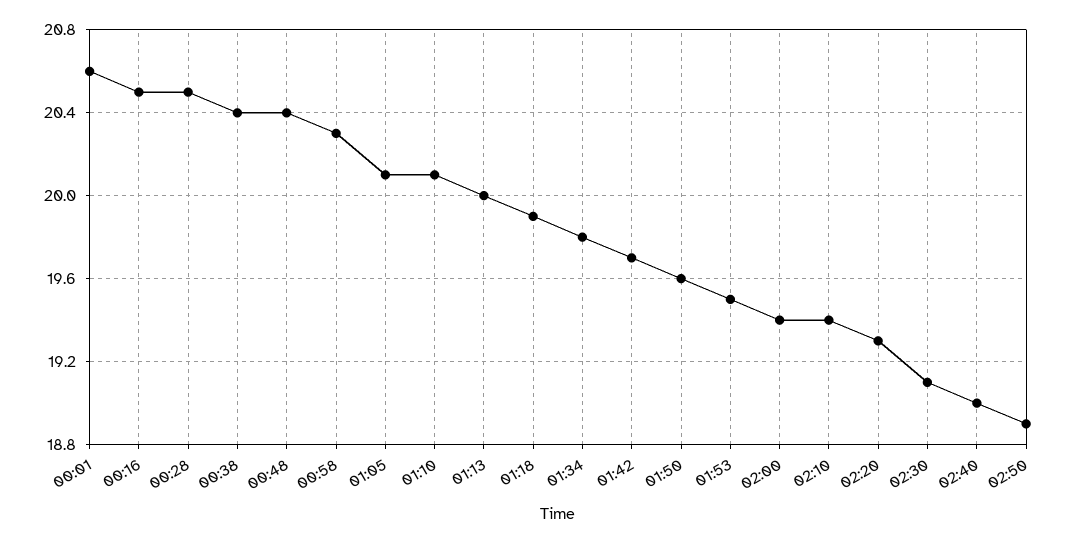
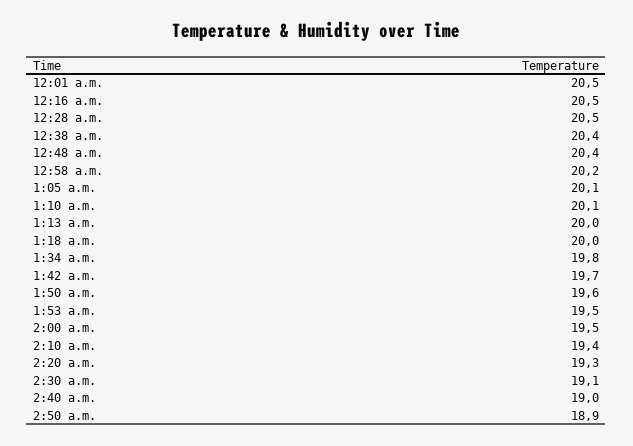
00:01: 20.6 -> 20.5
00:58: 20.3 -> 20.2
01:18: 19.9 -> 20
02:00: 19.4 -> 19.5

